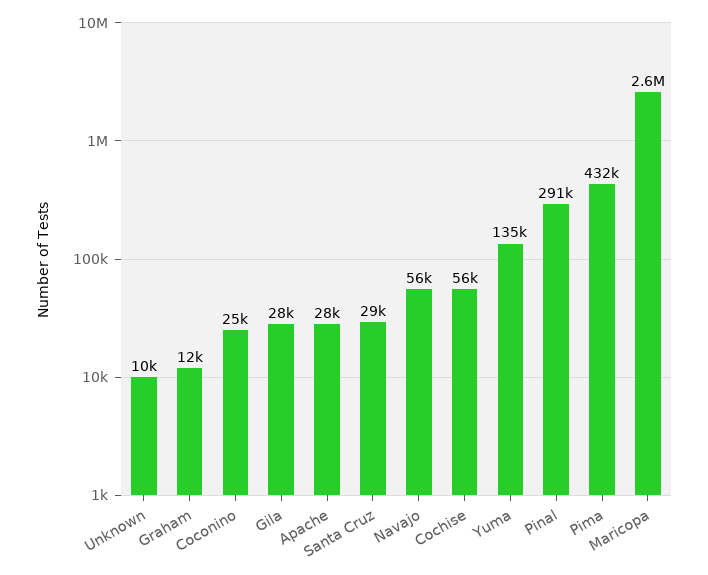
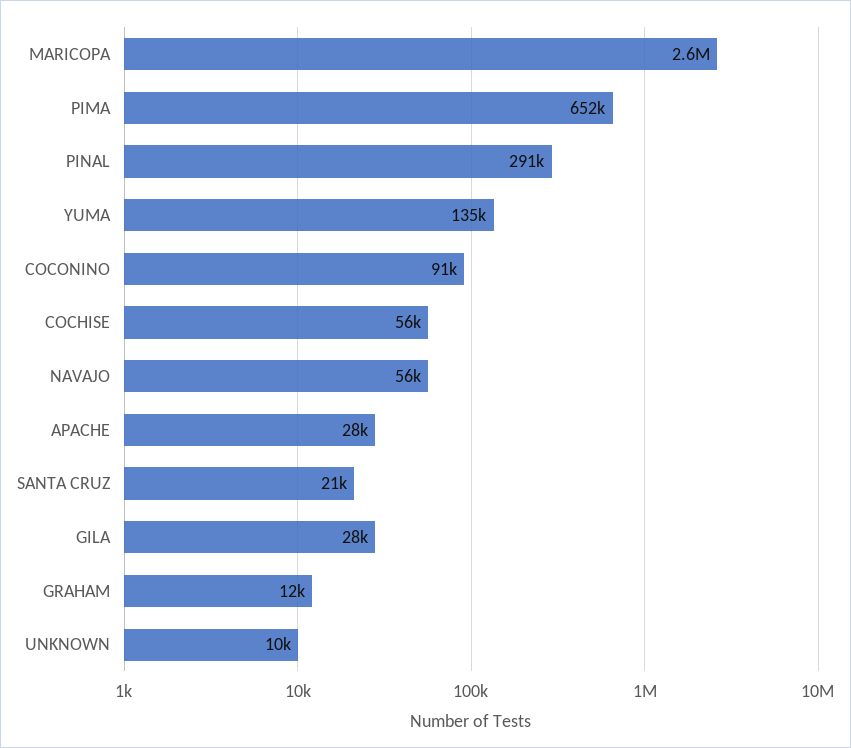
Coconino: 25000 -> 91000
Santa Cruz: 29000 -> 21000
Pima: 432000 -> 652000

